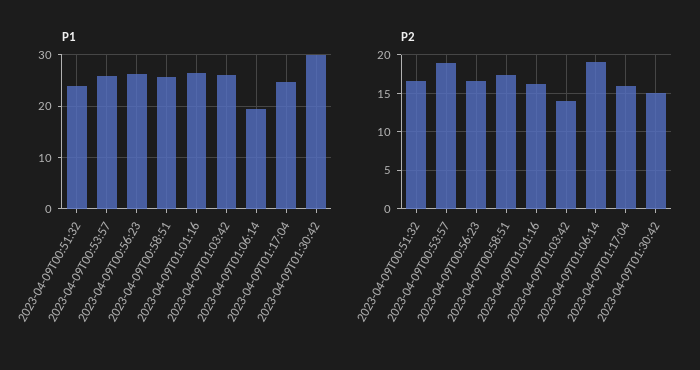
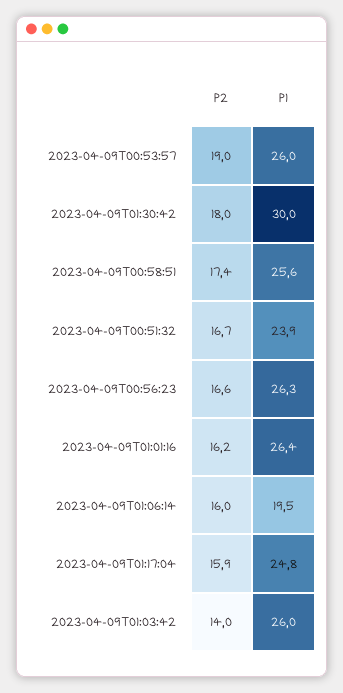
P2, 2023-04-09T01:06:14: 19 -> 16
P2, 2023-04-09T01:30:42: 15 -> 18

